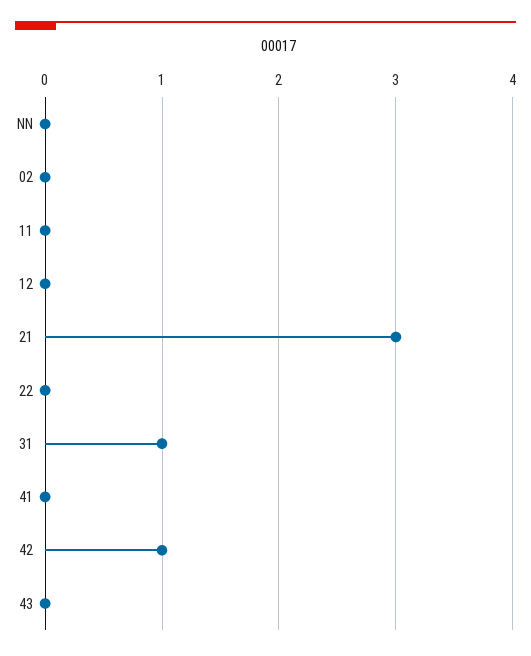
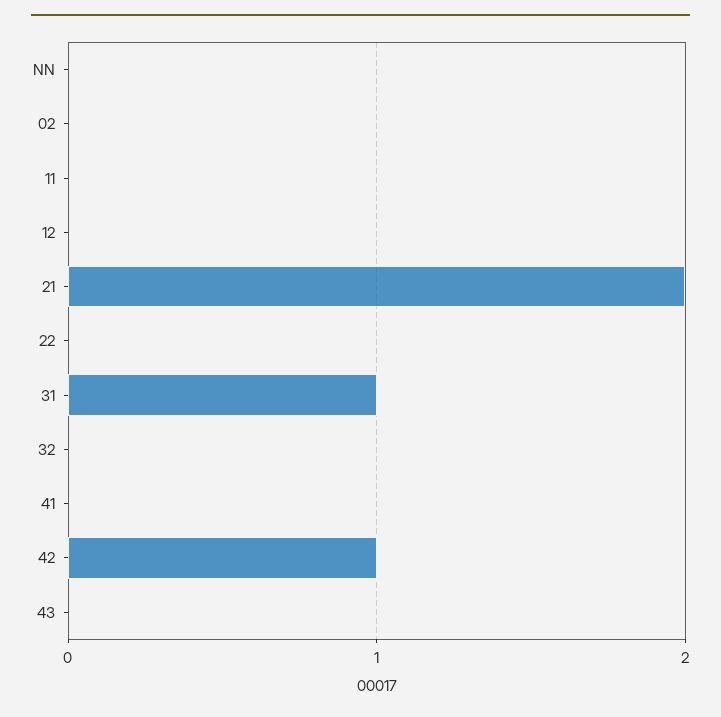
21: 3 -> 2
32: none -> 0

